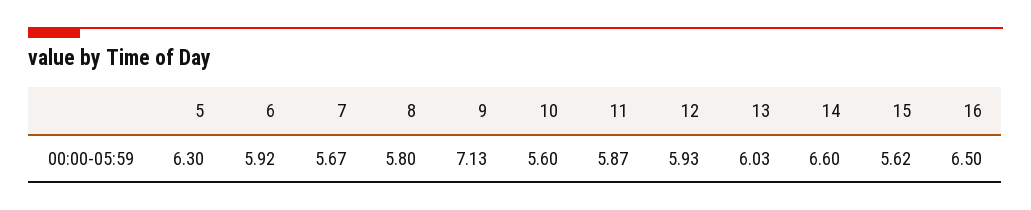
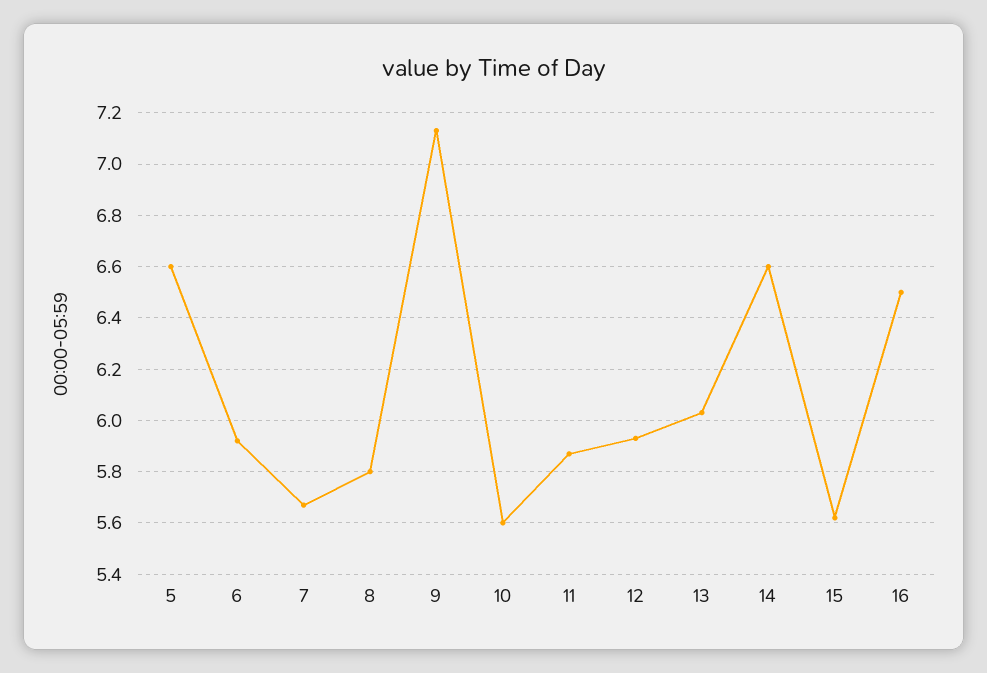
5: 6.3 -> 6.6

